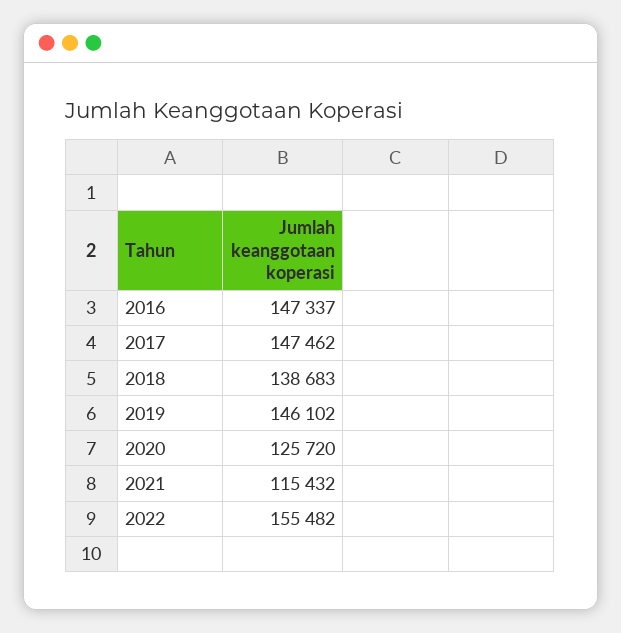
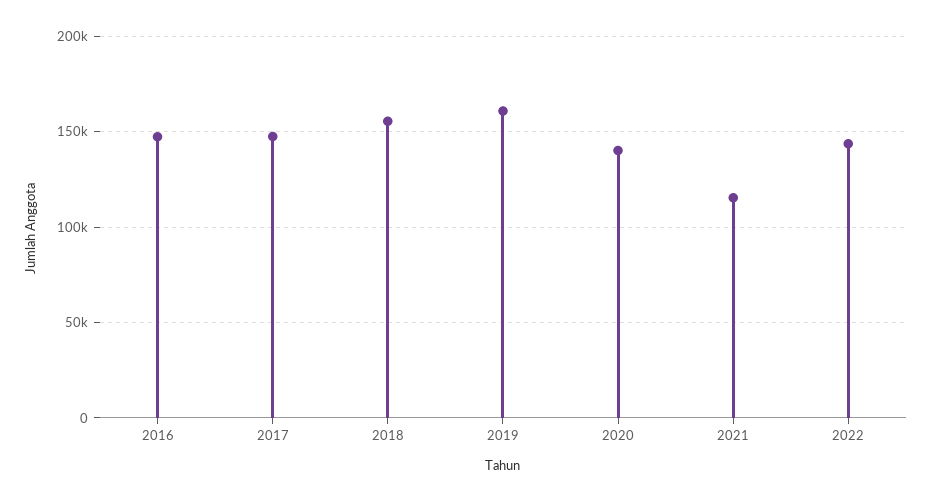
2018: 138683 -> 155000
2019: 146102 -> 160000
2020: 125720 -> 140000
2022: 155482 -> 145000

